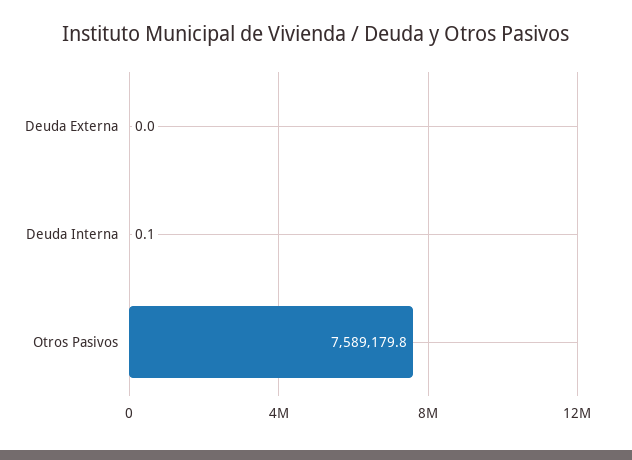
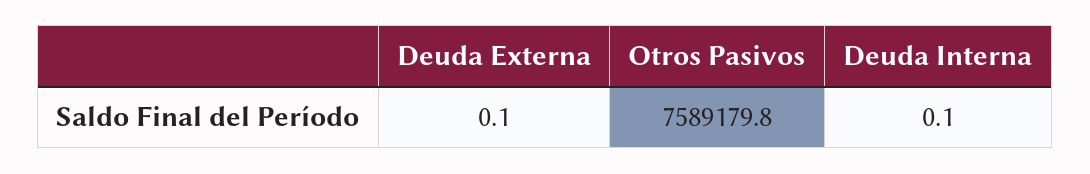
Deuda Externa: 0 -> 0.1

